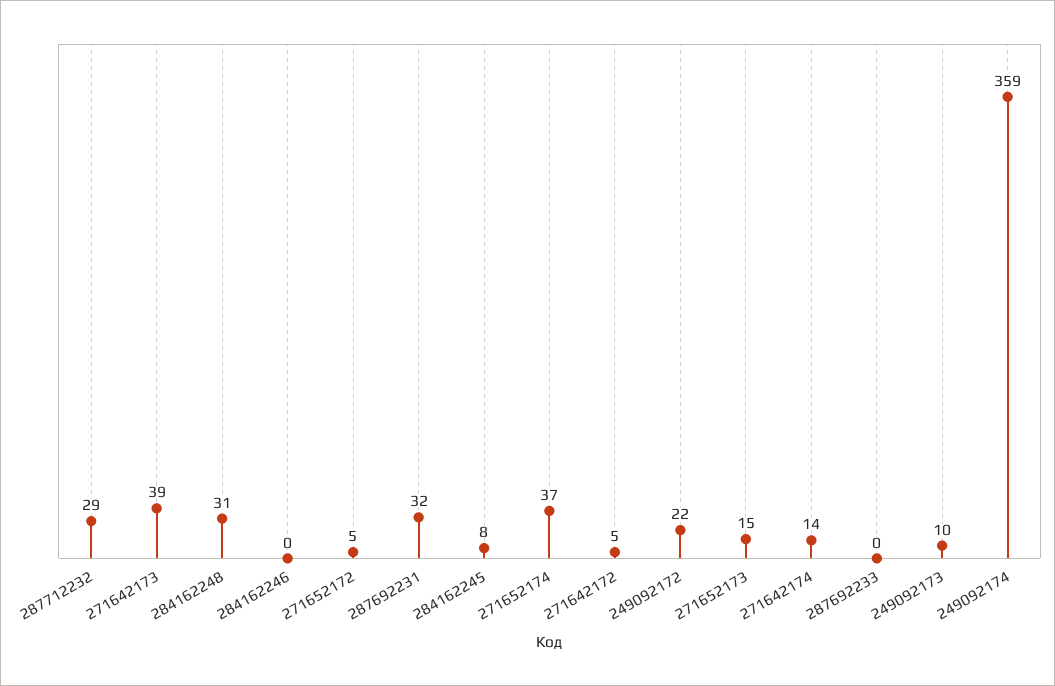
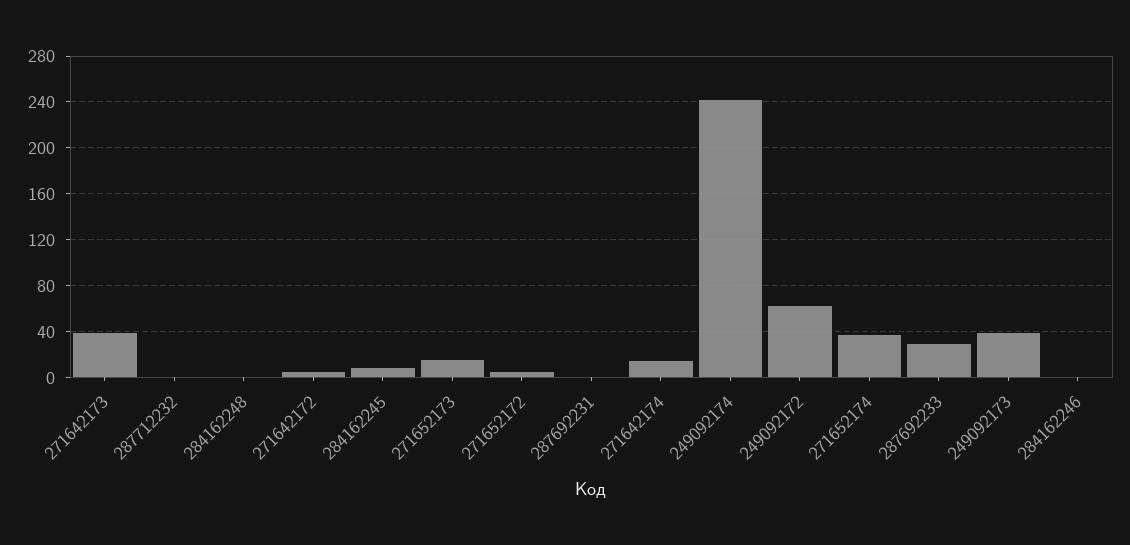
287712232: 29 -> 0
284162248: 31 -> 0
287692231: 32 -> 0
249092172: 22 -> 60
287692233: 0 -> 30
249092173: 10 -> 40
249092174: 359 -> 240

